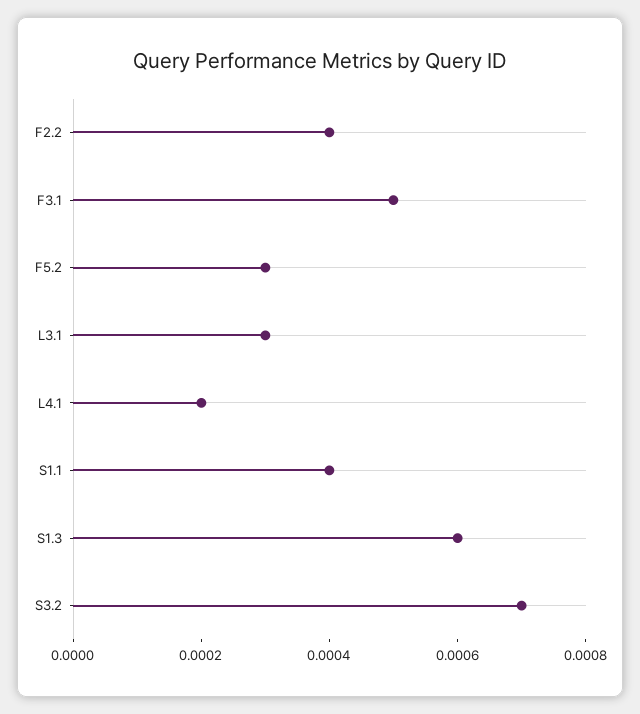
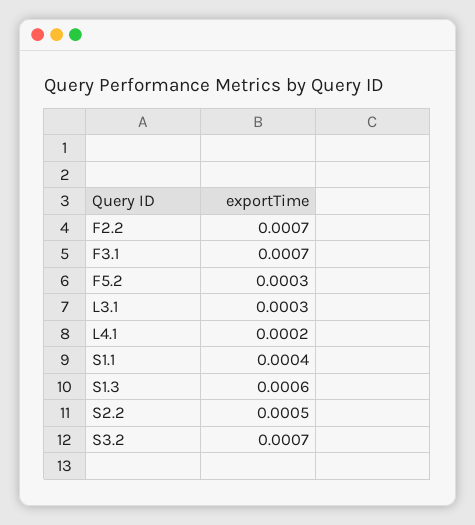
F2.2: 0.0004 -> 0.0007
F3.1: 0.0005 -> 0.0007
S2.2: none -> 0.0005

